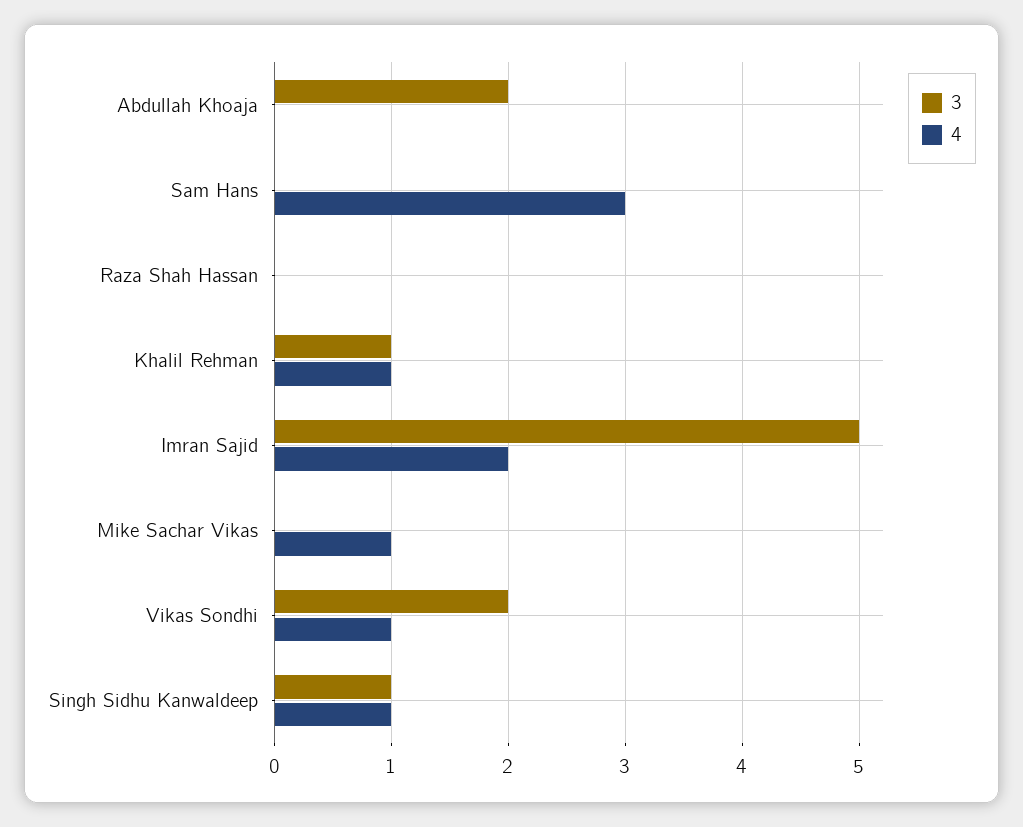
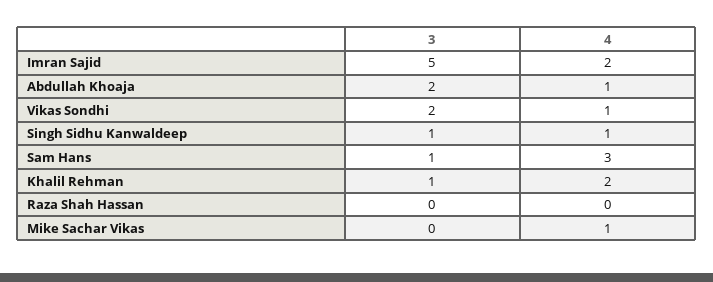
4, Abdullah Khoaja: 0 -> 1
3, Sam Hans: 0 -> 1
4, Khalil Rehman: 1 -> 2

